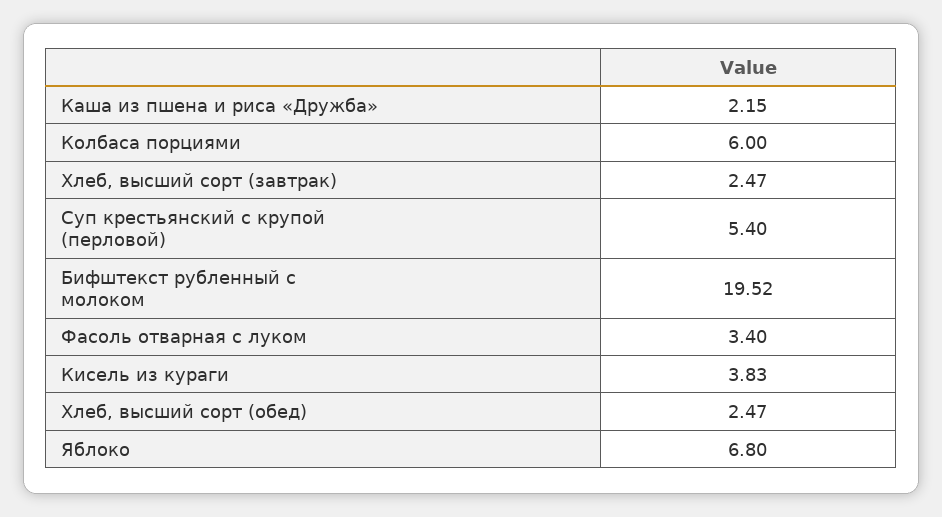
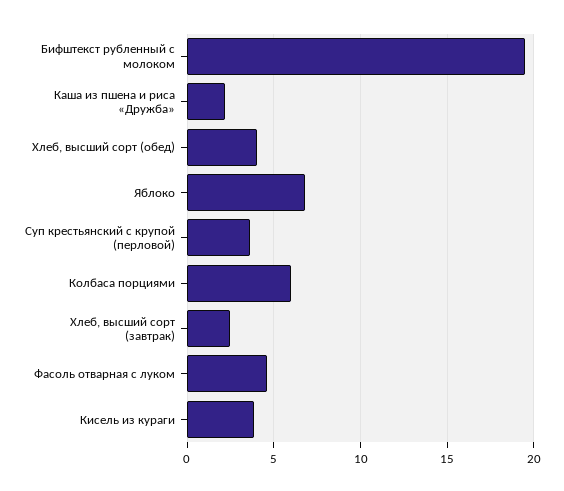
Суп крестьянский с крупой (перловой): 5.4 -> 3.5
Фасоль отварная с луком: 3.4 -> 4.5
Хлеб, высший сорт (обед): 2.47 -> 4

